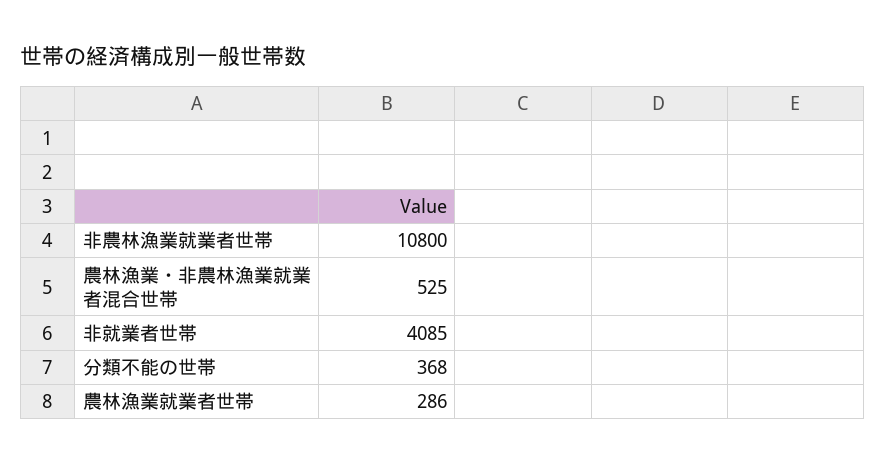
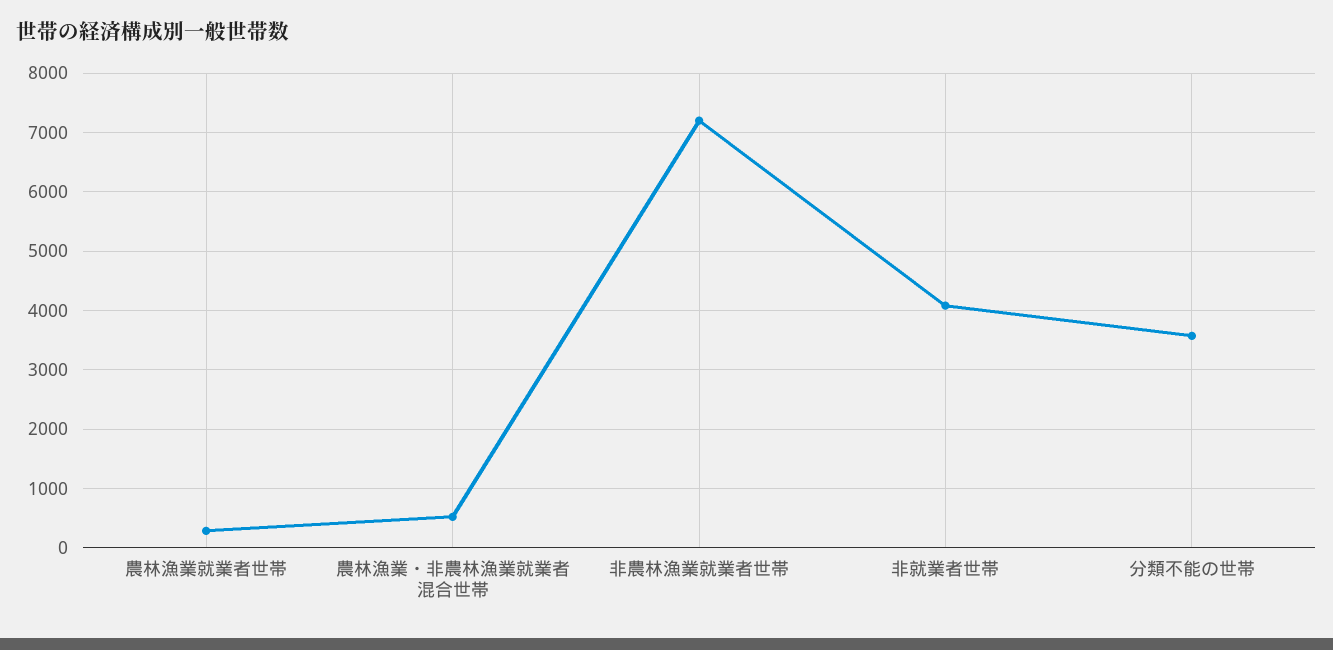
非農林漁業就業者世帯: 10800 -> 7200
分類不能の世帯: 368 -> 3600

